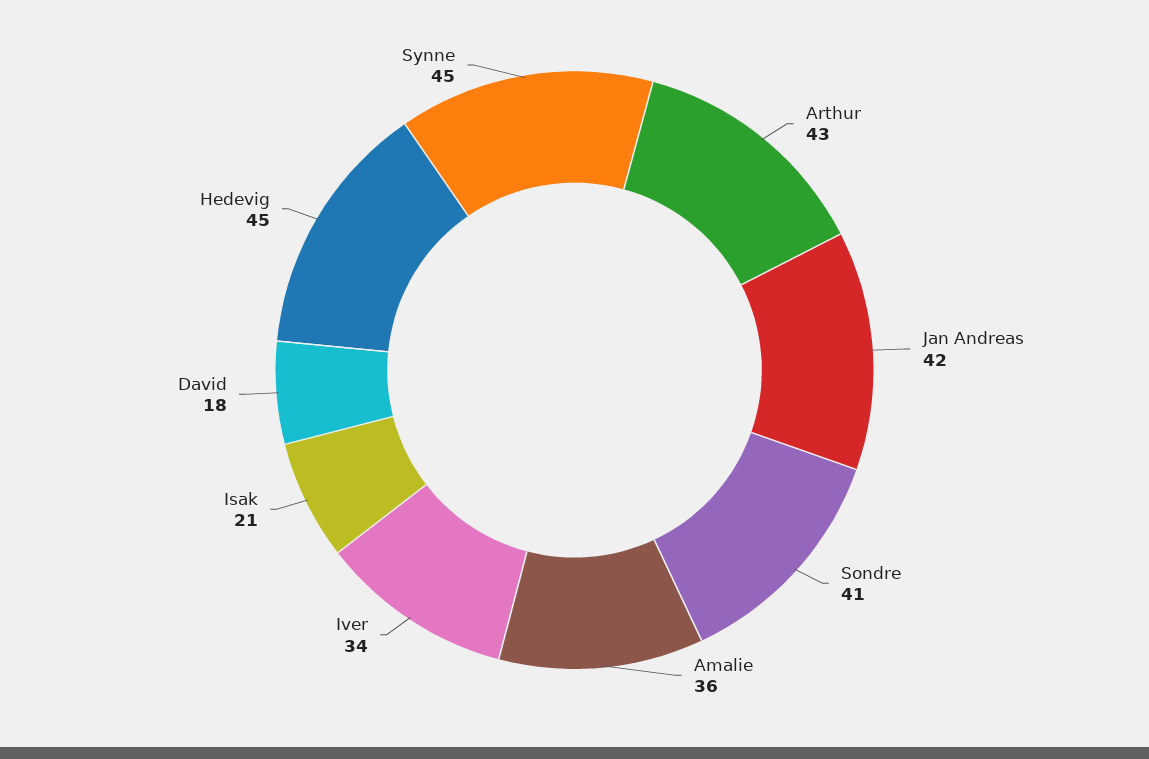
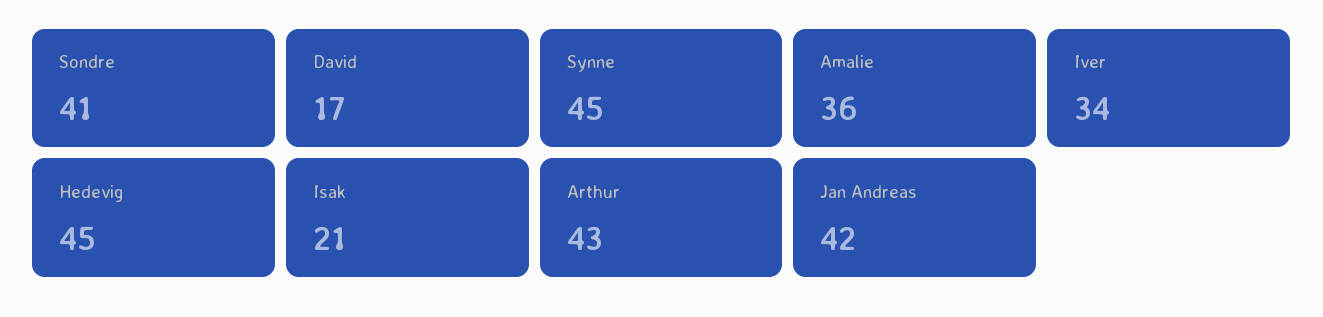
David: 18 -> 17

